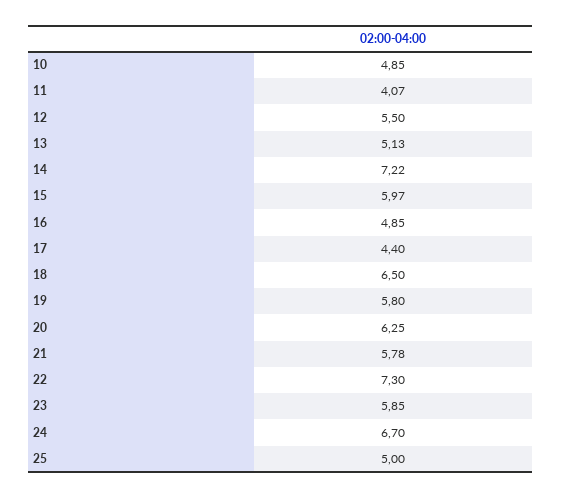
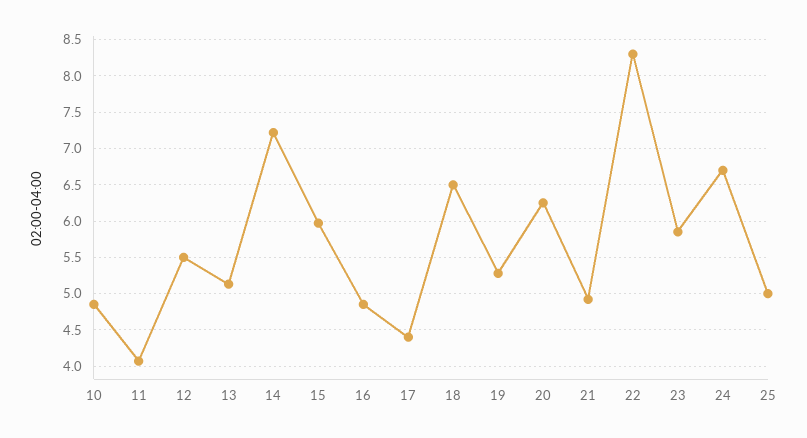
19: 5.8 -> 5.3
21: 5.78 -> 4.9
22: 7.3 -> 8.3

